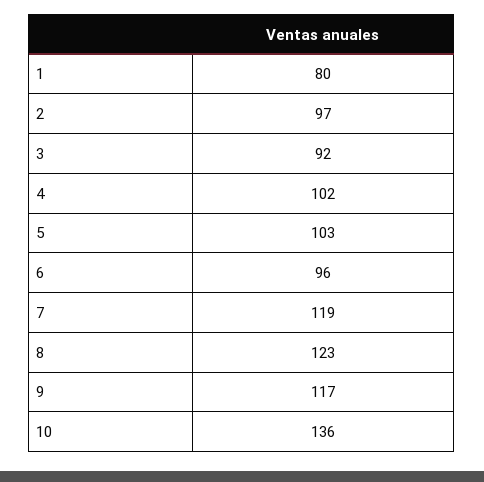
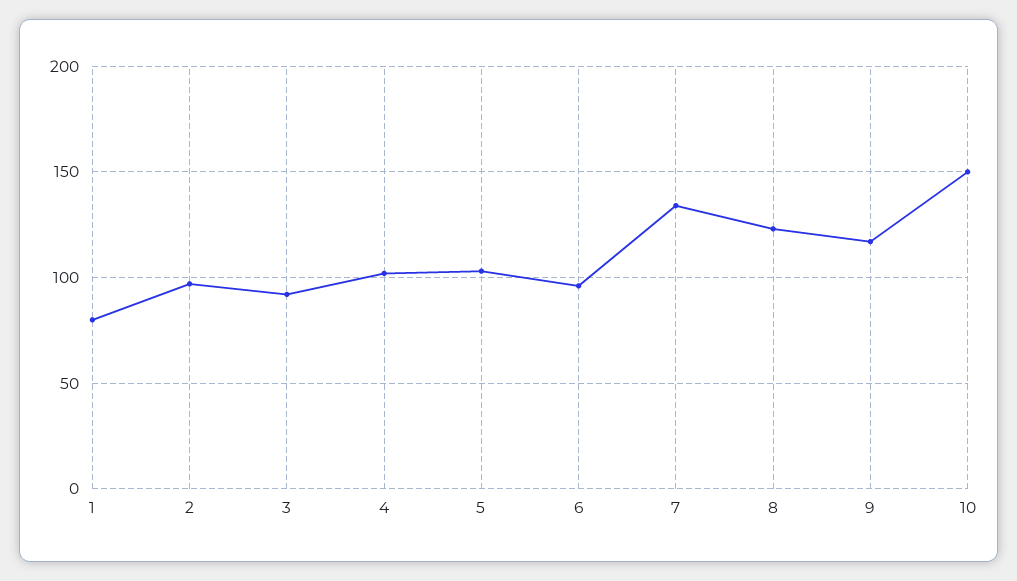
7: 119 -> 135
10: 136 -> 150

